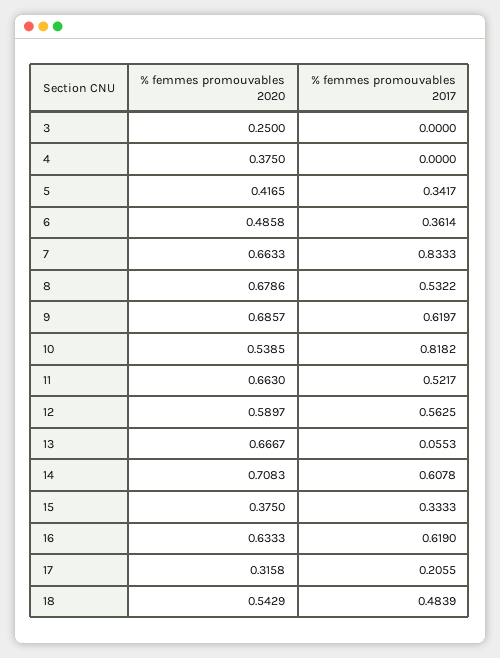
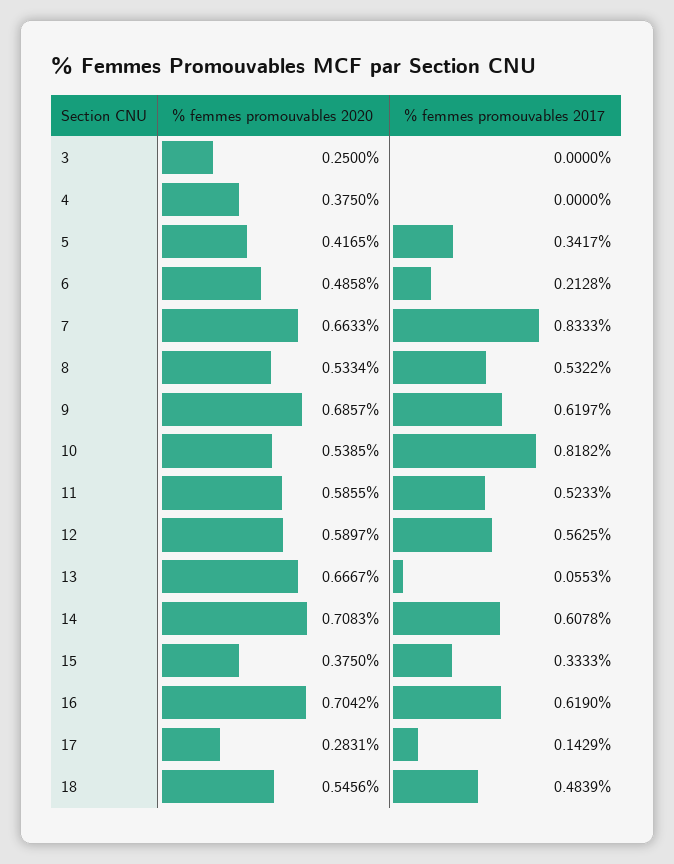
% femmes promouvables 2017, 6: 0.3614 -> 0.2128
% femmes promouvables 2020, 8: 0.6786 -> 0.5334
% femmes promouvables 2020, 11: 0.663 -> 0.5855
% femmes promouvables 2017, 11: 0.5217 -> 0.5233
% femmes promouvables 2020, 16: 0.6333 -> 0.7042
% femmes promouvables 2020, 17: 0.3158 -> 0.2831
% femmes promouvables 2017, 17: 0.2055 -> 0.1429
% femmes promouvables 2020, 18: 0.5429 -> 0.5456

